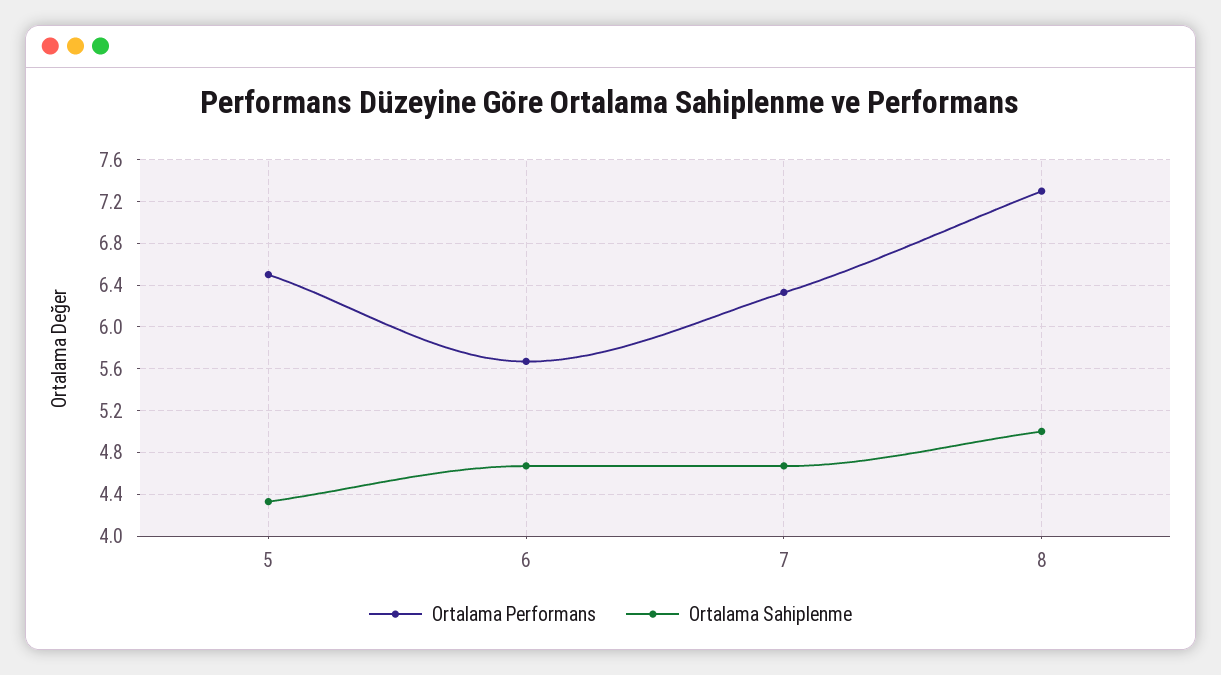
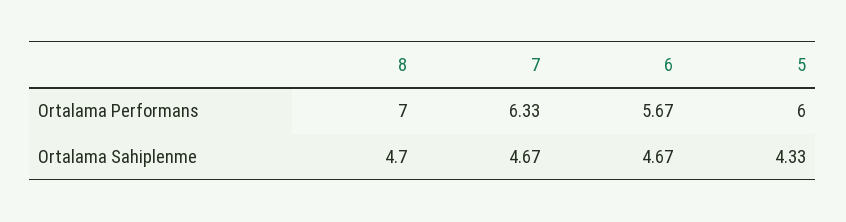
Ortalama Performans, 5: 6.5 -> 6
Ortalama Performans, 8: 7.3 -> 7
Ortalama Sahiplenme, 8: 5 -> 4.7

